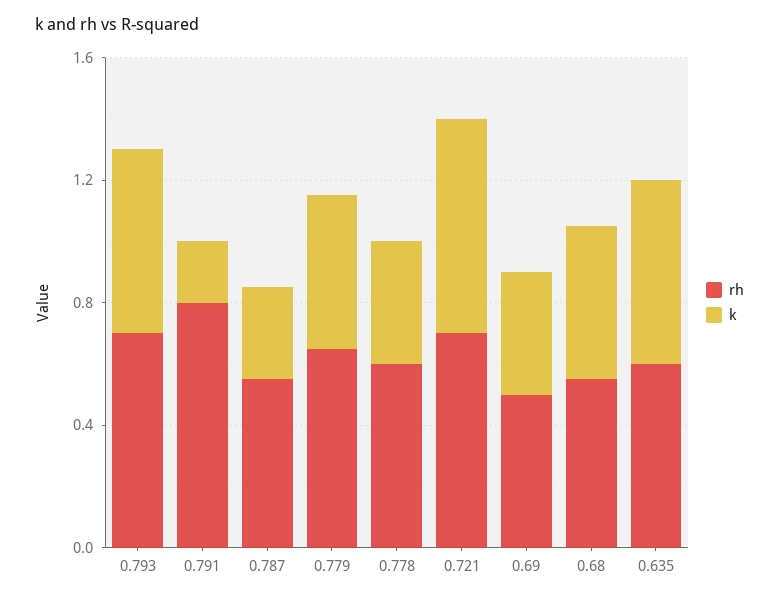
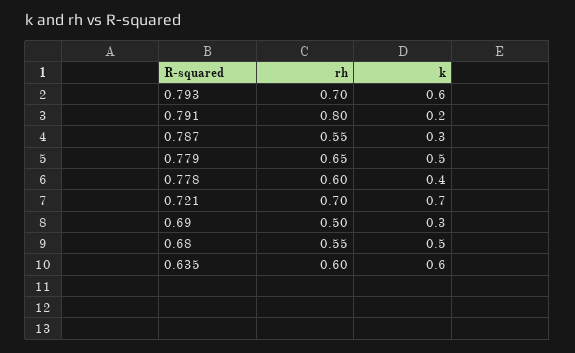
k, 0.69: 0.4 -> 0.3

